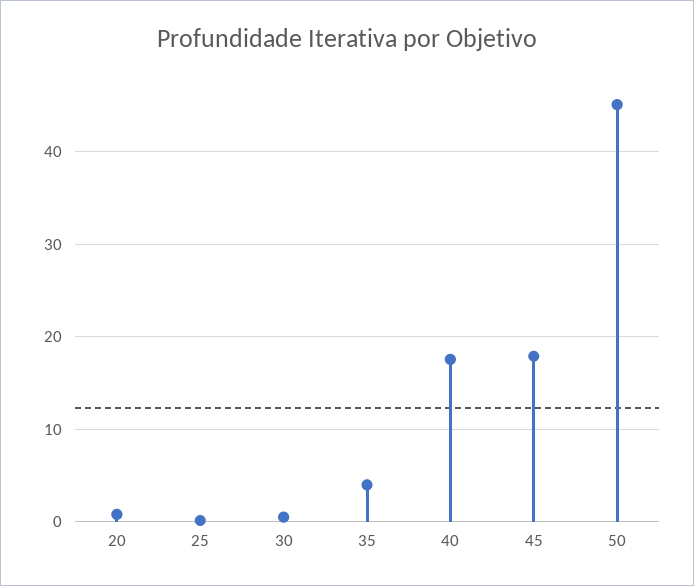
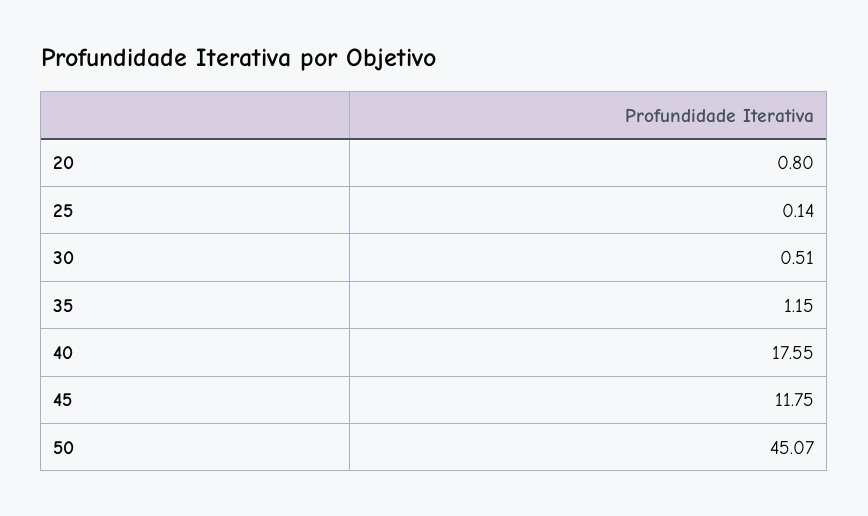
35: 4 -> 1.15
45: 18 -> 11.75

